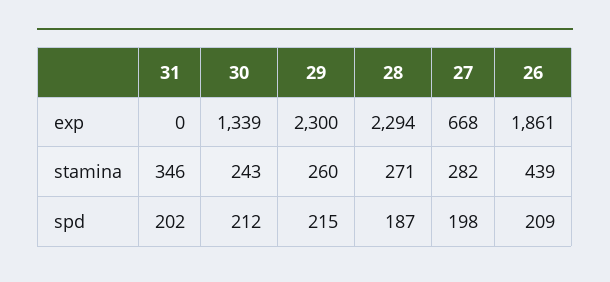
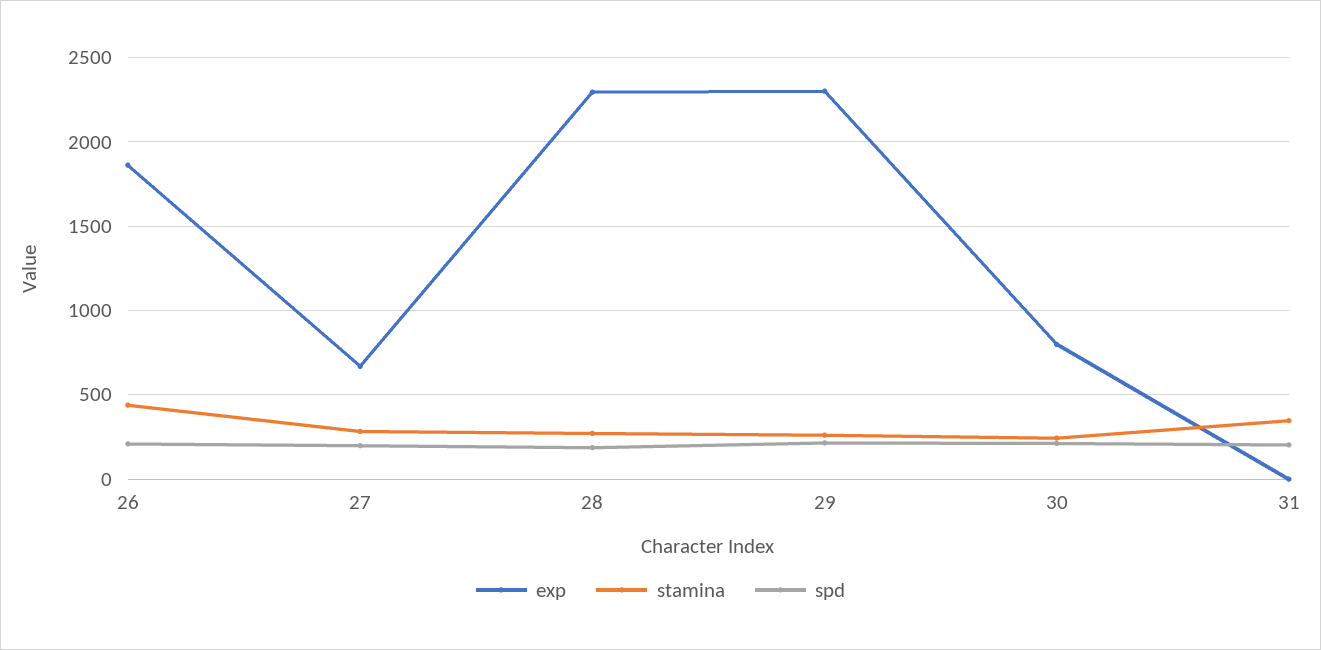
exp, 30: 1339 -> 800

